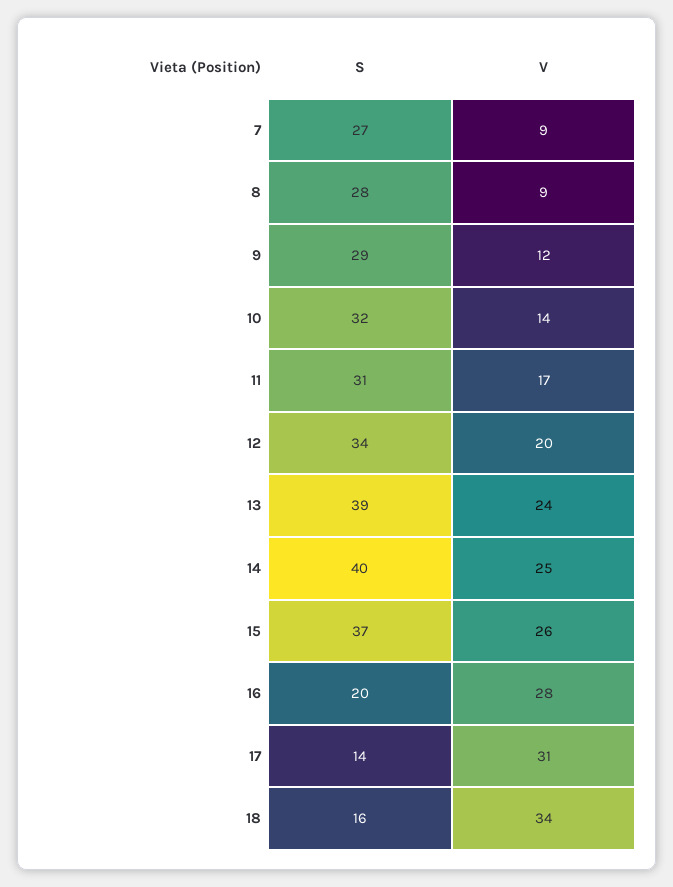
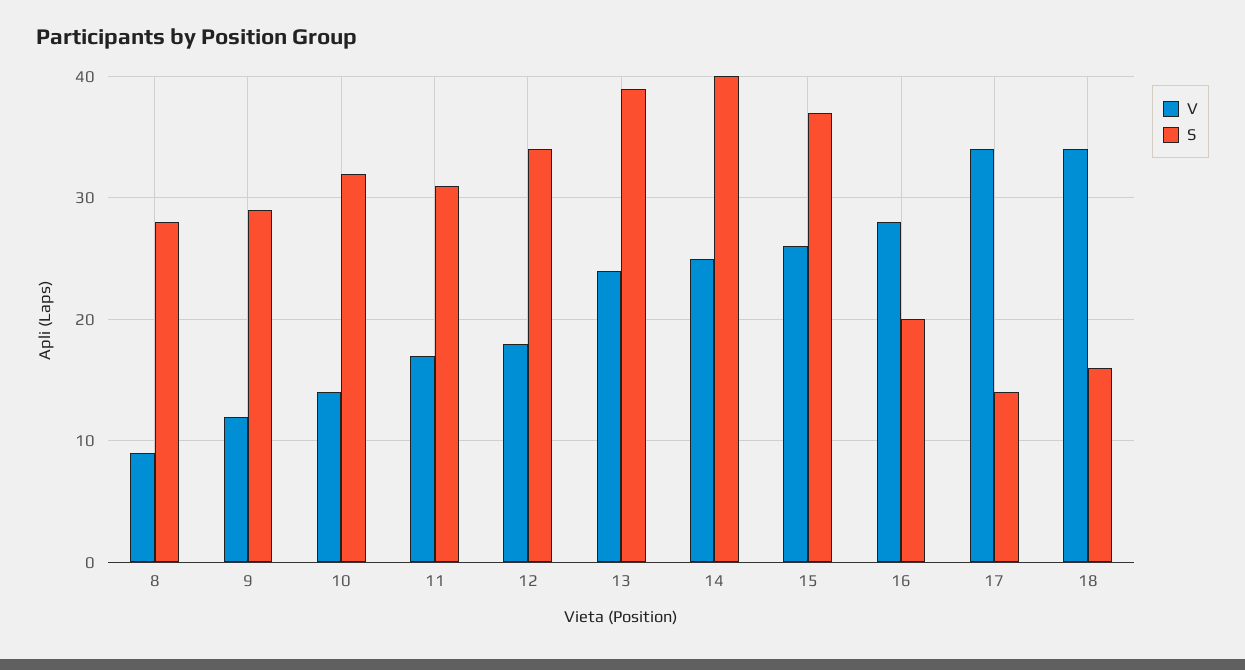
S, 7: 27 -> none
V, 7: 9 -> none
V, 12: 20 -> 18
V, 17: 31 -> 34

